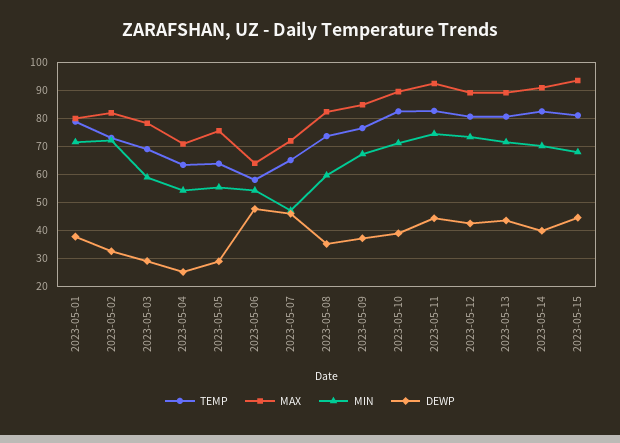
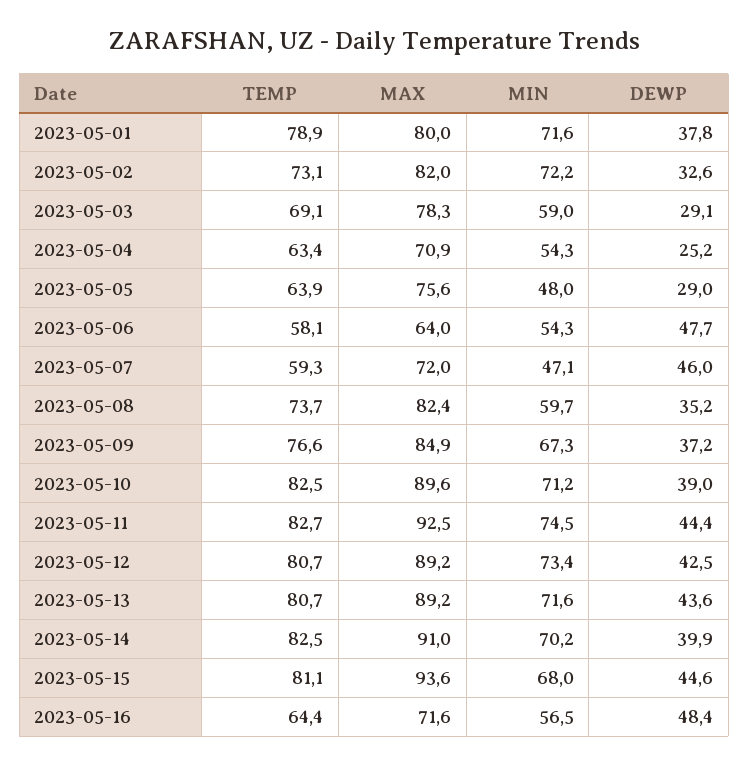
MIN, 2023-05-05: 55 -> 48
TEMP, 2023-05-07: 65 -> 59.3
TEMP, 2023-05-16: none -> 64.4
MAX, 2023-05-16: none -> 71.6
MIN, 2023-05-16: none -> 56.5
DEWP, 2023-05-16: none -> 48.4

